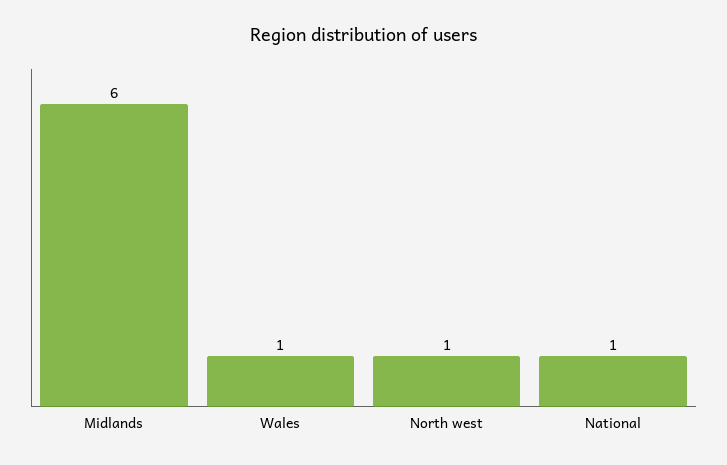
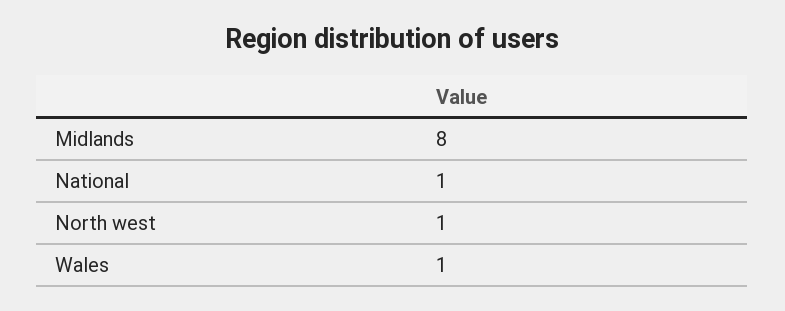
Midlands: 6 -> 8

